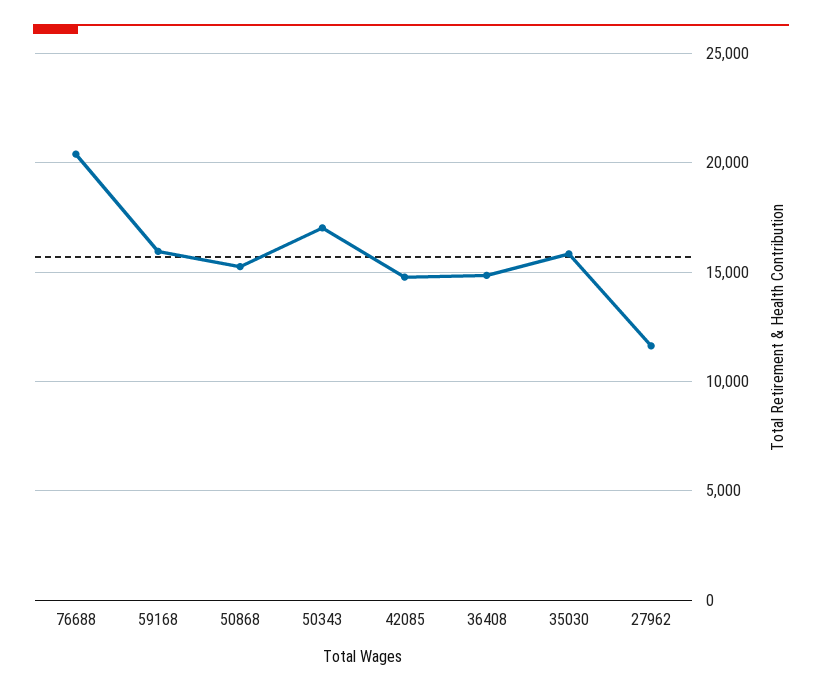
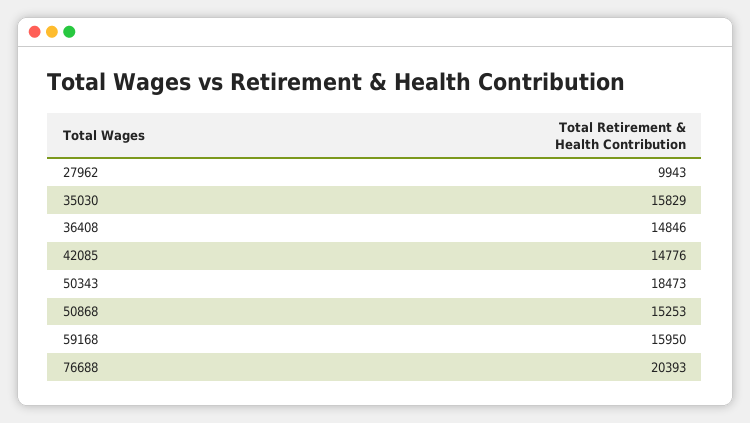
50343: 17000 -> 18473
27962: 11500 -> 9943

